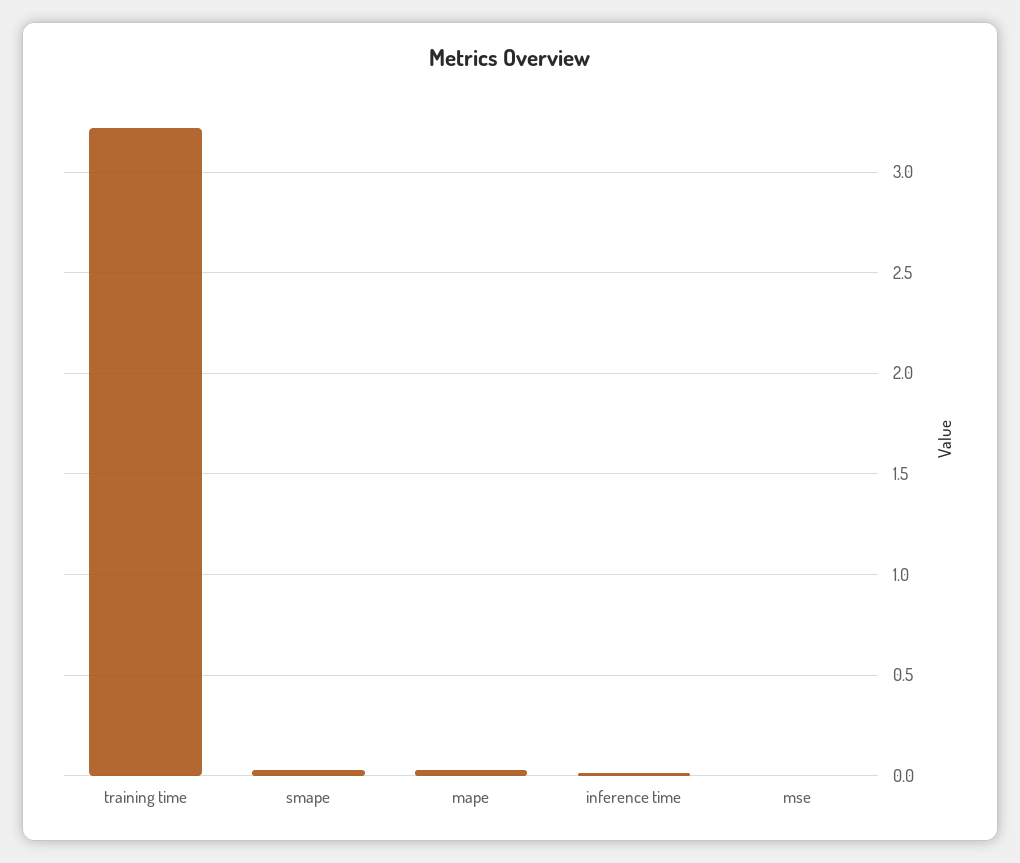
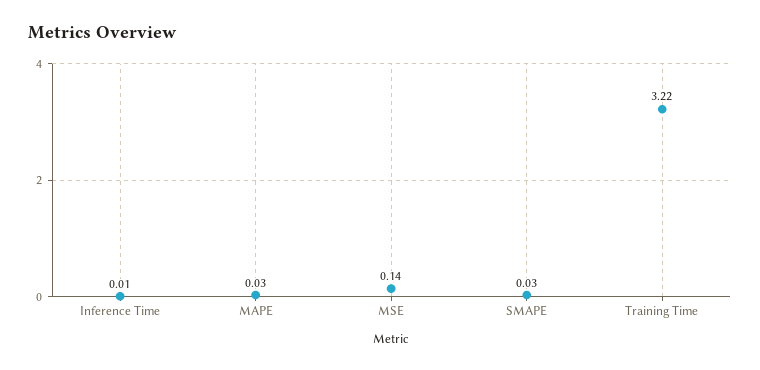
mse: 0 -> 0.14

